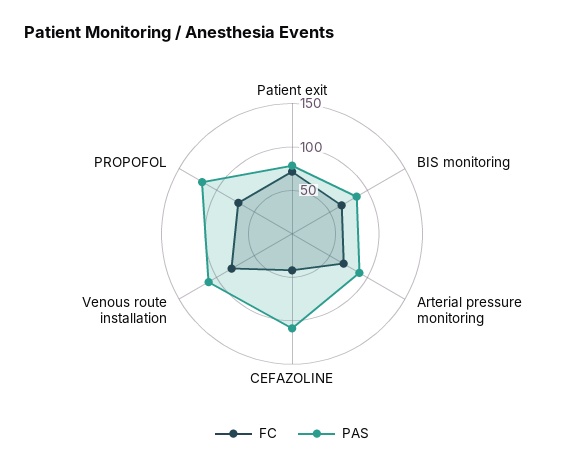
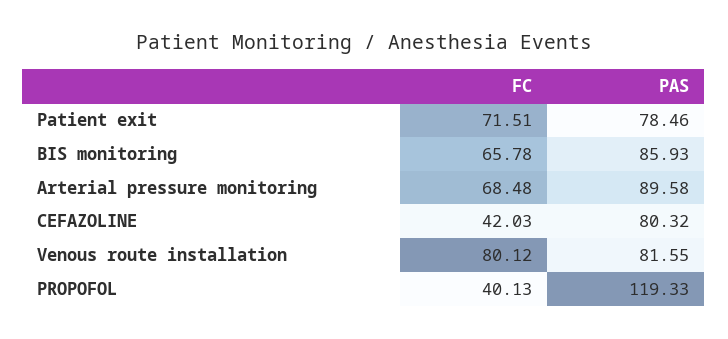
PAS, CEFAZOLINE: 110 -> 80.32
PAS, Venous route installation: 110 -> 81.55
FC, PROPOFOL: 70 -> 40.13

